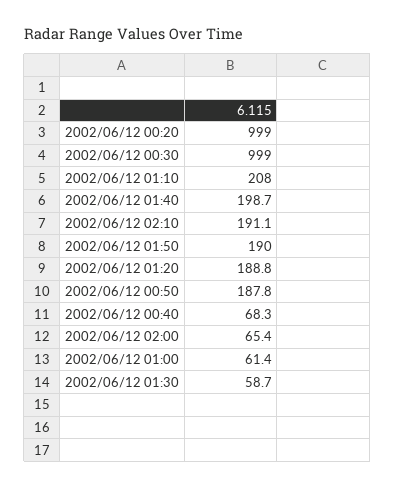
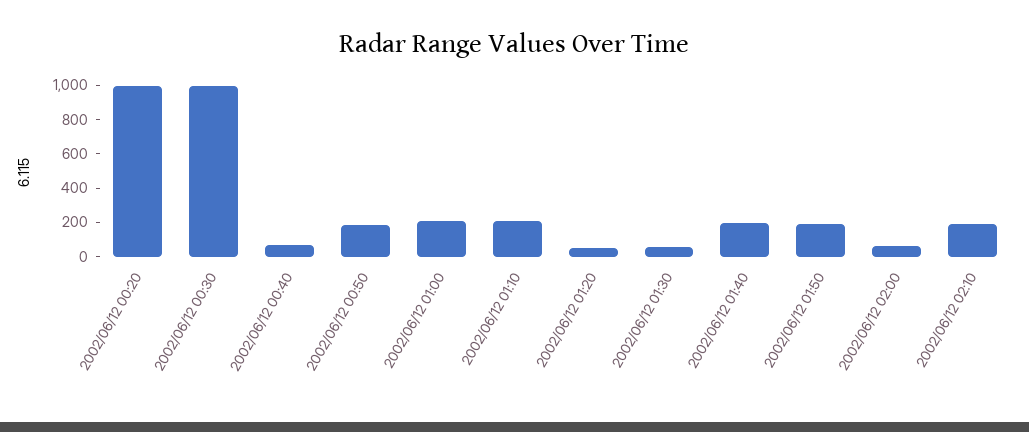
2002/06/12 01:20: 188.8 -> 50
2002/06/12 01:00: 61.4 -> 200

